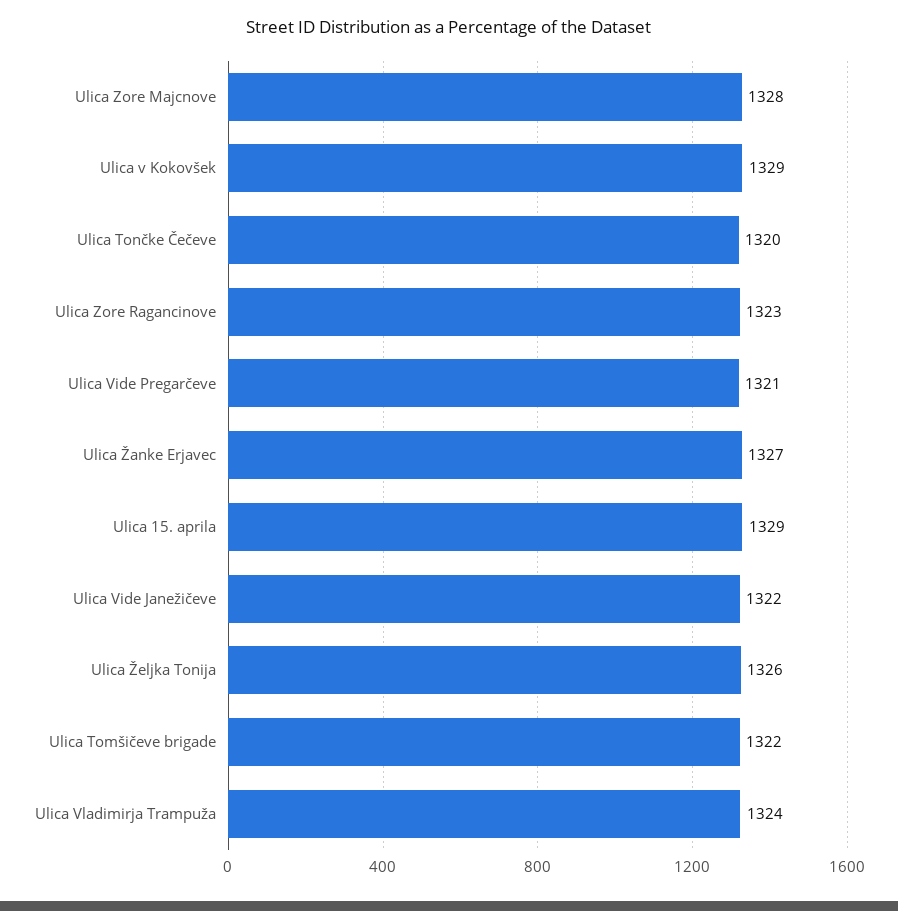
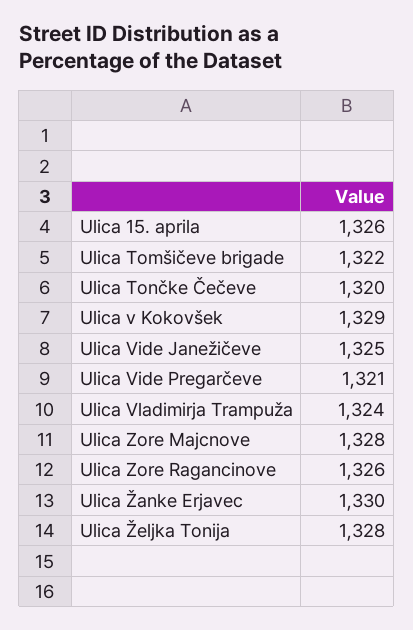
Ulica Zore Ragancinove: 1323 -> 1326
Ulica Žanke Erjavec: 1327 -> 1330
Ulica 15. aprila: 1329 -> 1326
Ulica Vide Janežičeve: 1322 -> 1325
Ulica Željka Tonija: 1326 -> 1328

